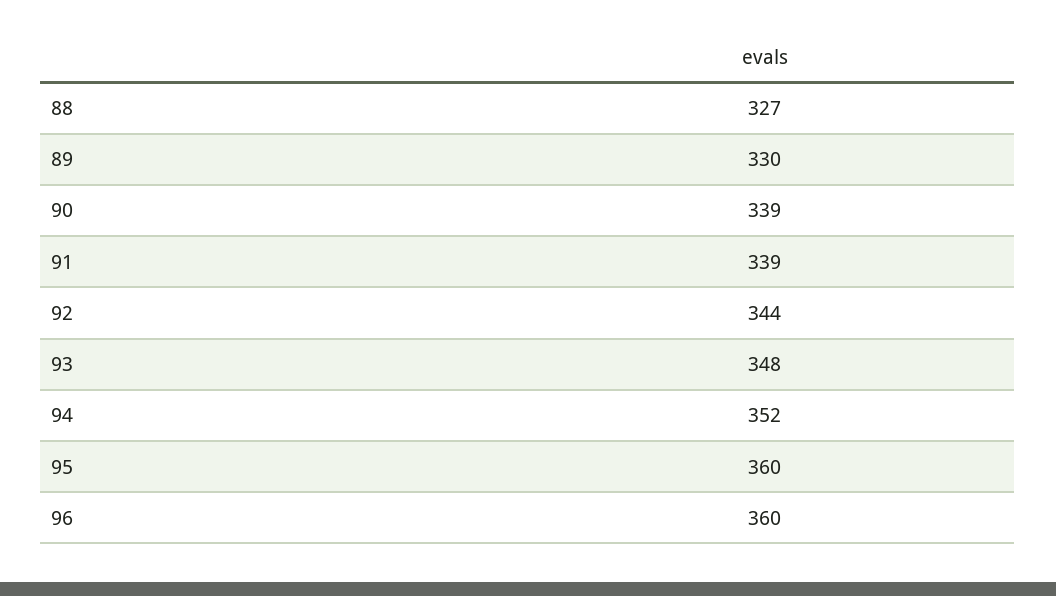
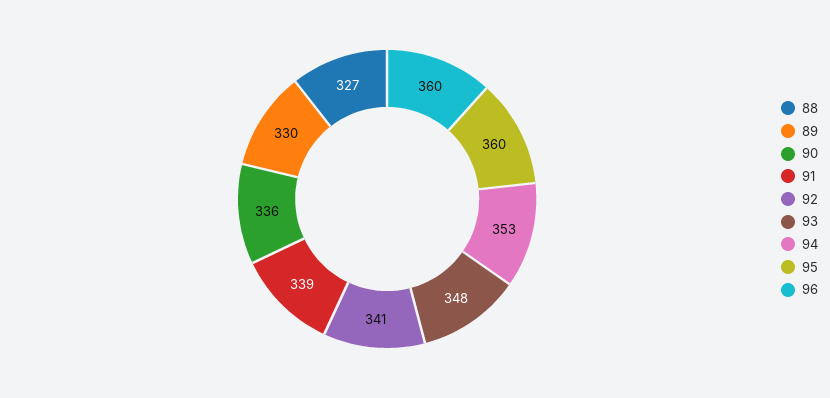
90: 339 -> 336
92: 344 -> 341
94: 352 -> 353

